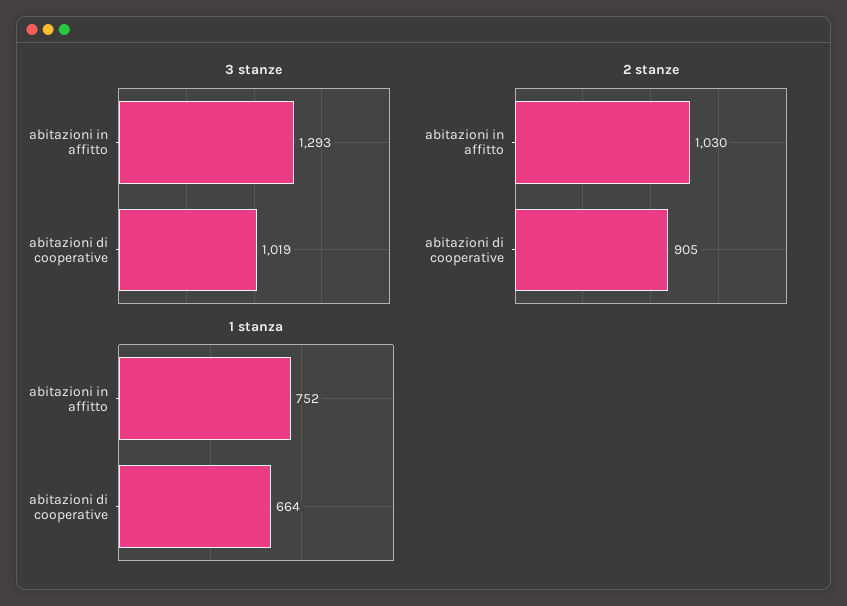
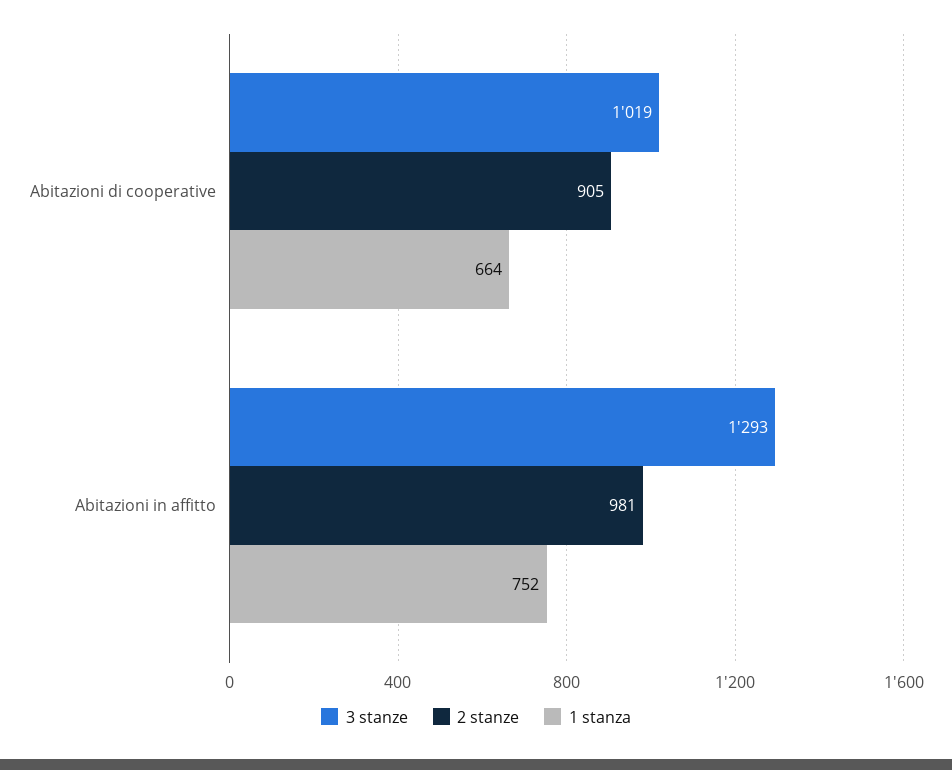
2 stanze, abitazioni in affitto: 1030 -> 981

